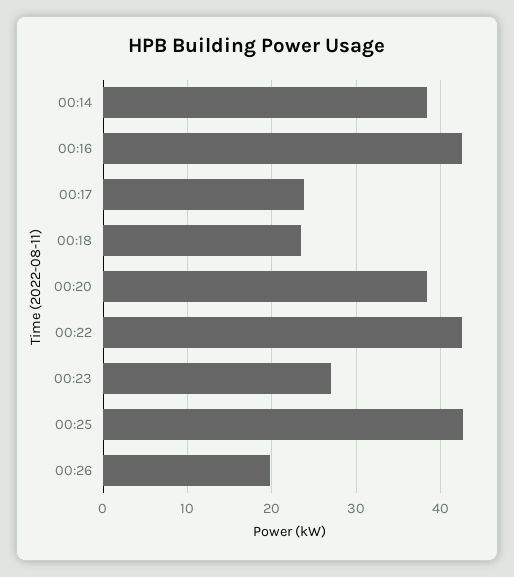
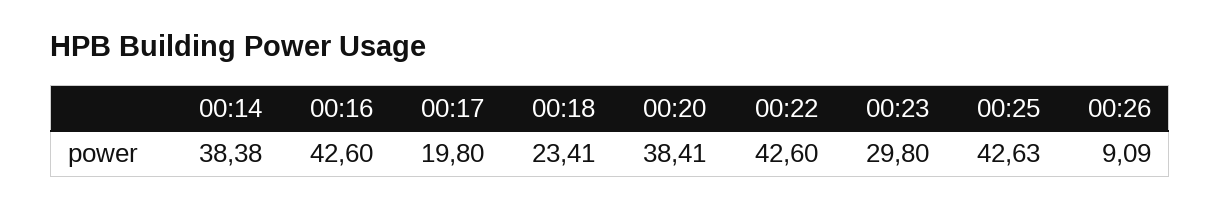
00:17: 24 -> 19.8
00:23: 27 -> 29.8
00:26: 20 -> 9.09

